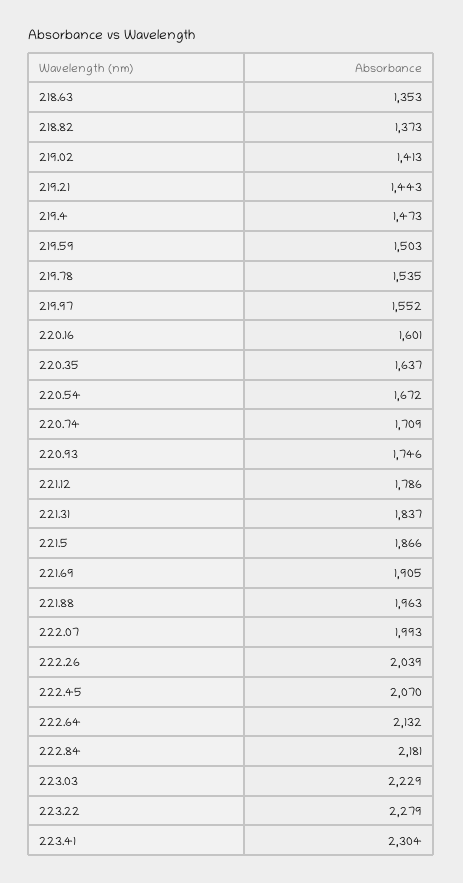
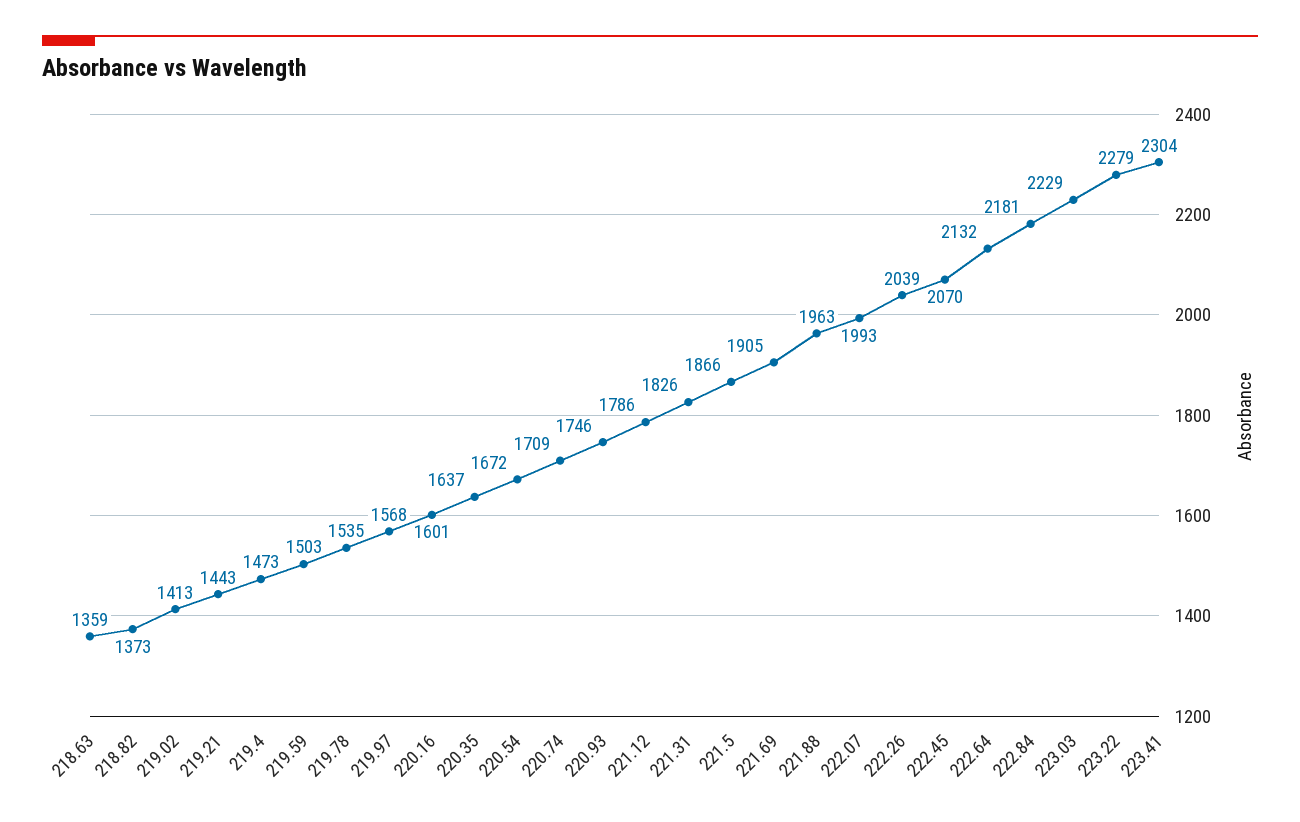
218.63: 1353 -> 1359
219.97: 1552 -> 1568
221.31: 1837 -> 1826

